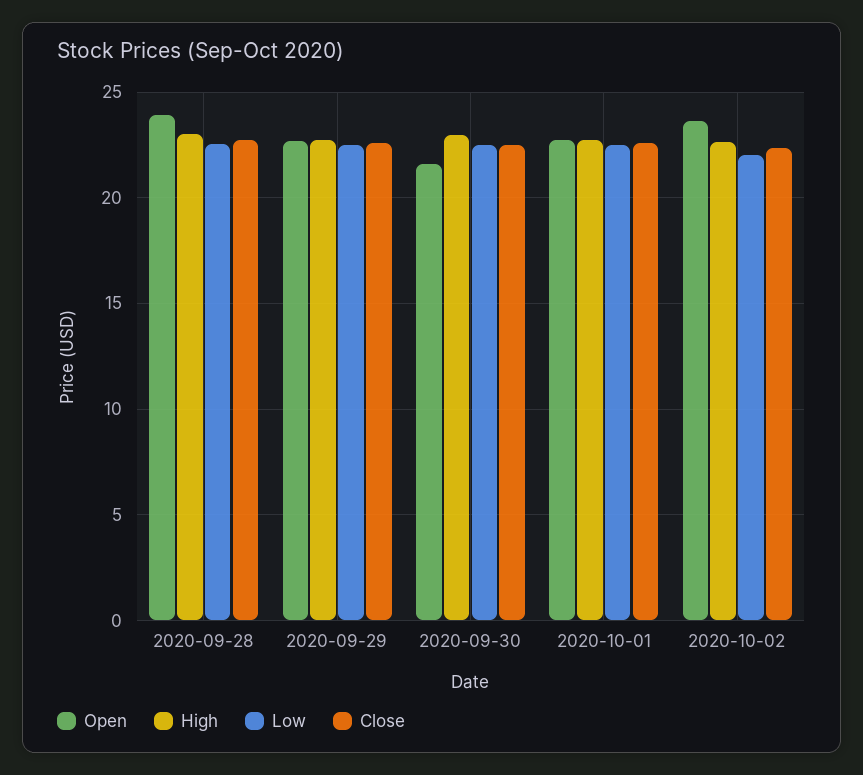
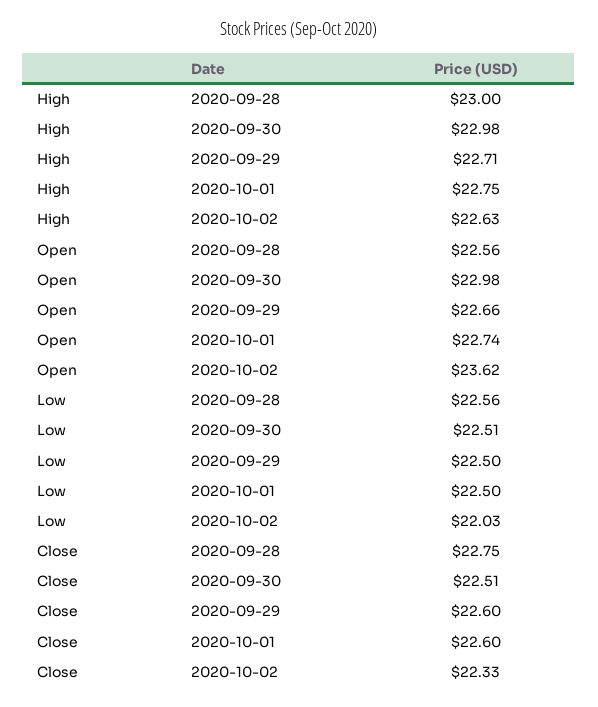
Open, 2020-09-28: 24 -> 22.56
Open, 2020-09-30: 21.5 -> 22.98

